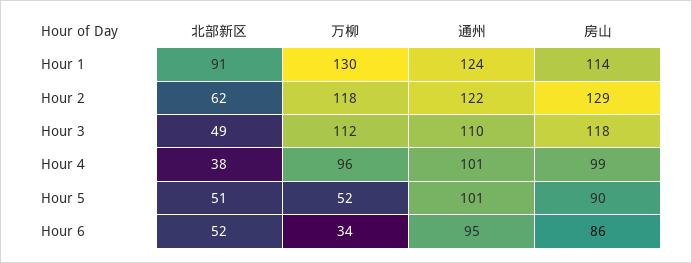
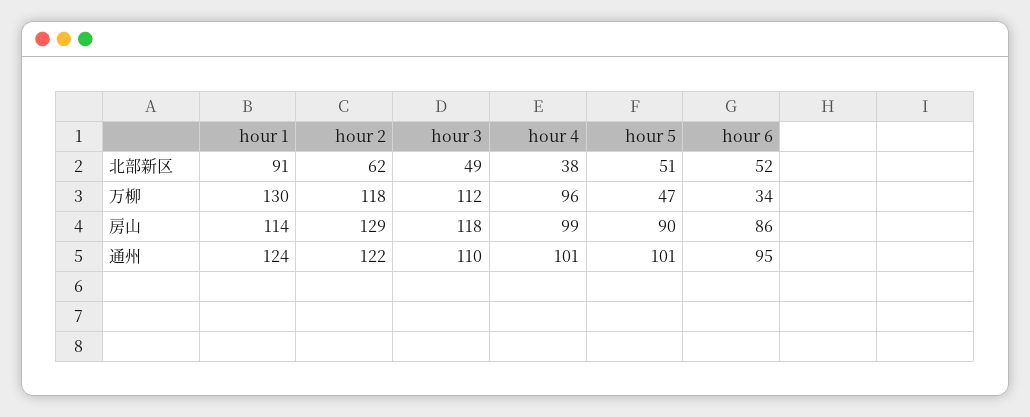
万柳, Hour 5: 52 -> 47

